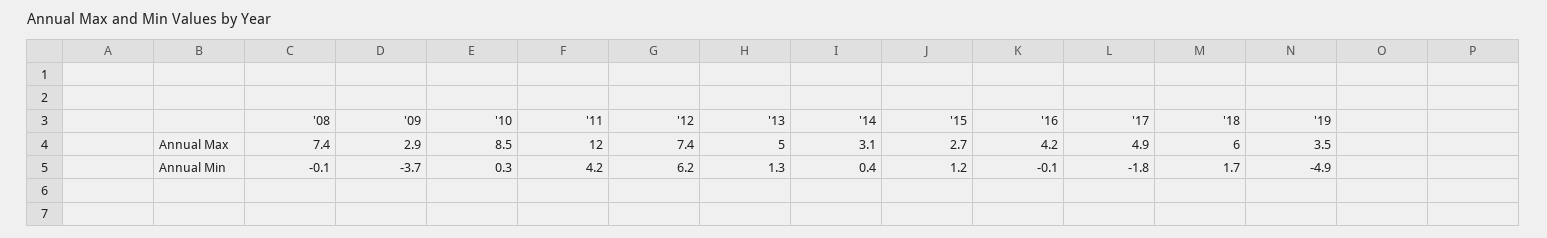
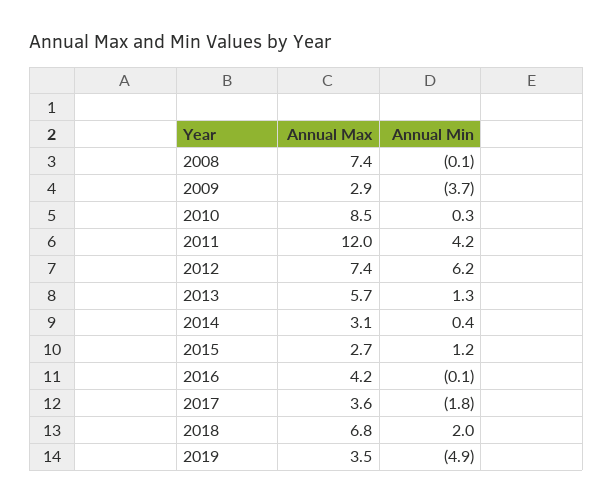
'13, Annual Max: 5 -> 5.7
'17, Annual Max: 4.9 -> 3.6
'18, Annual Max: 6 -> 6.8
'18, Annual Min: 1.7 -> 2

